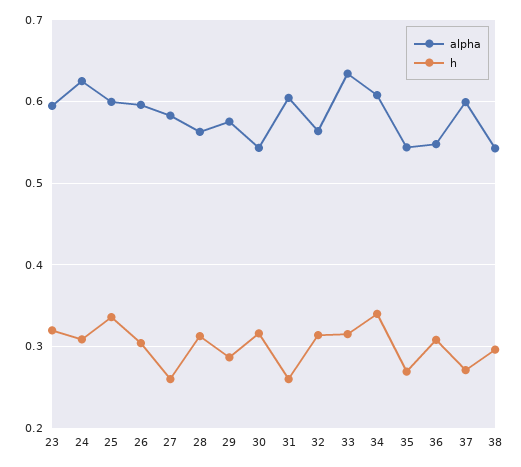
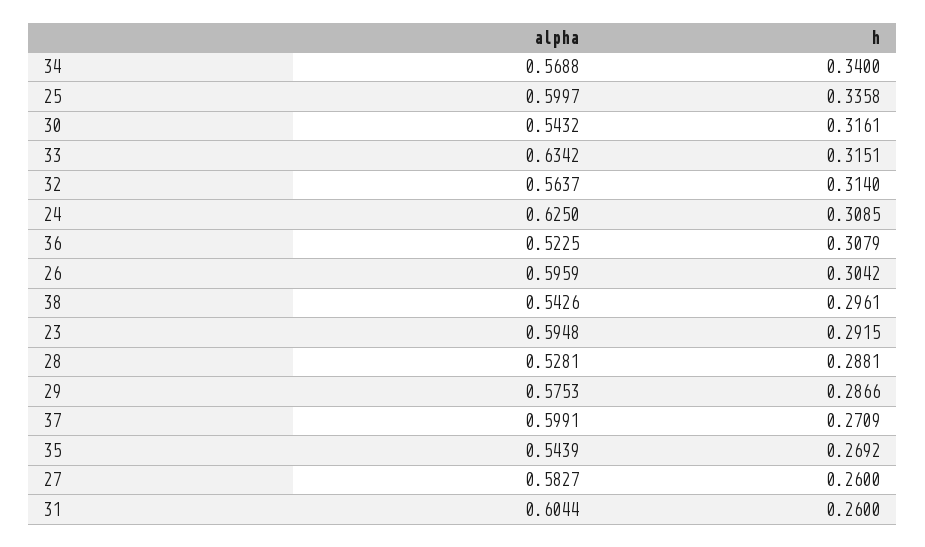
h, 23: 0.32 -> 0.2915
alpha, 28: 0.56 -> 0.5281
h, 28: 0.31 -> 0.2881
alpha, 34: 0.61 -> 0.5688
alpha, 36: 0.55 -> 0.5225

